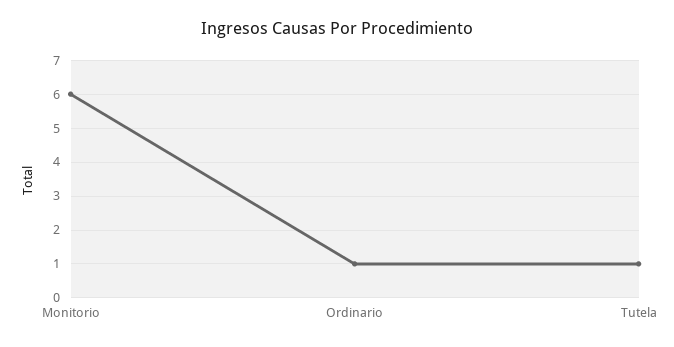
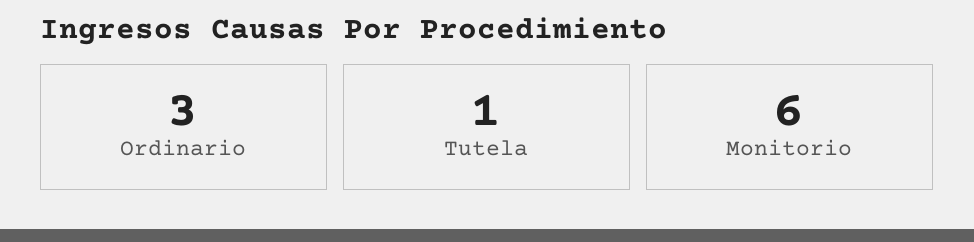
Ordinario: 1 -> 3

